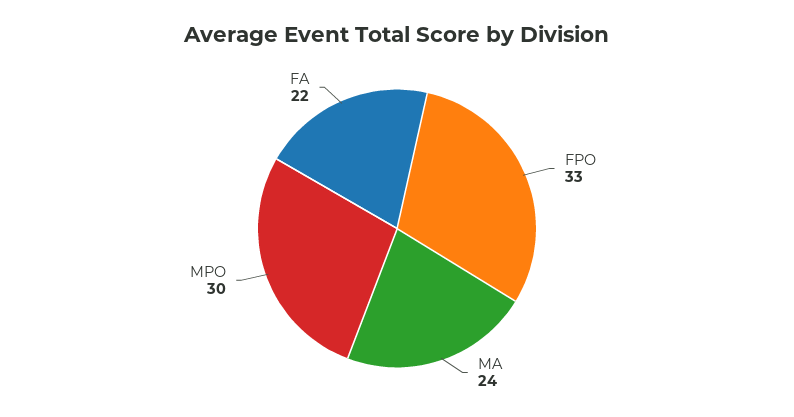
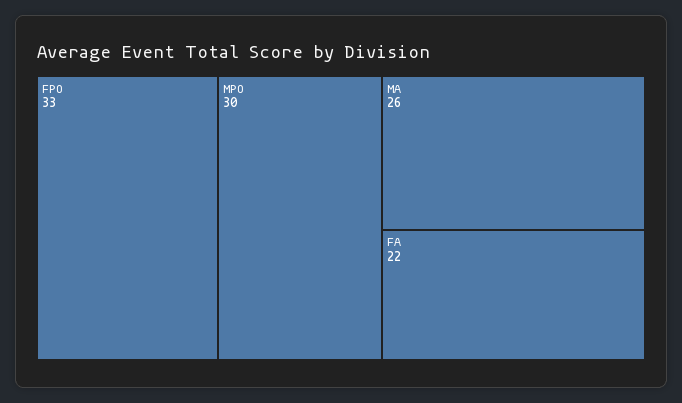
MA: 24 -> 26

